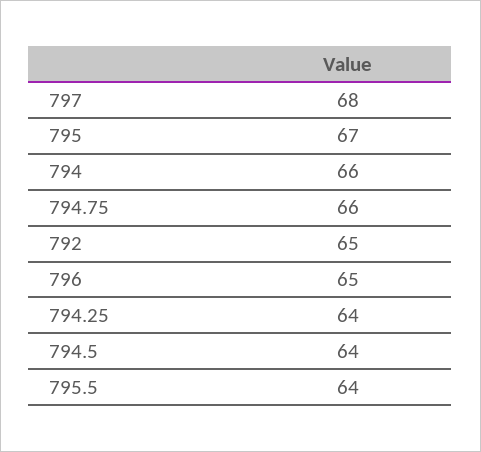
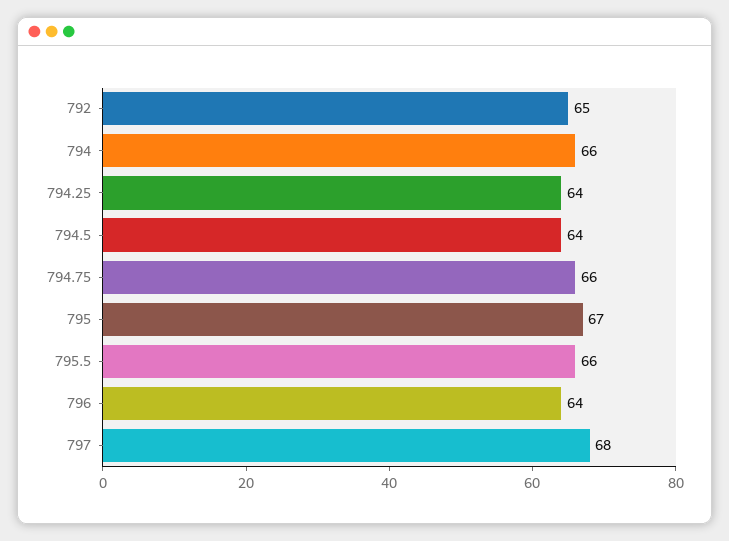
796: 65 -> 64
795.5: 64 -> 66

